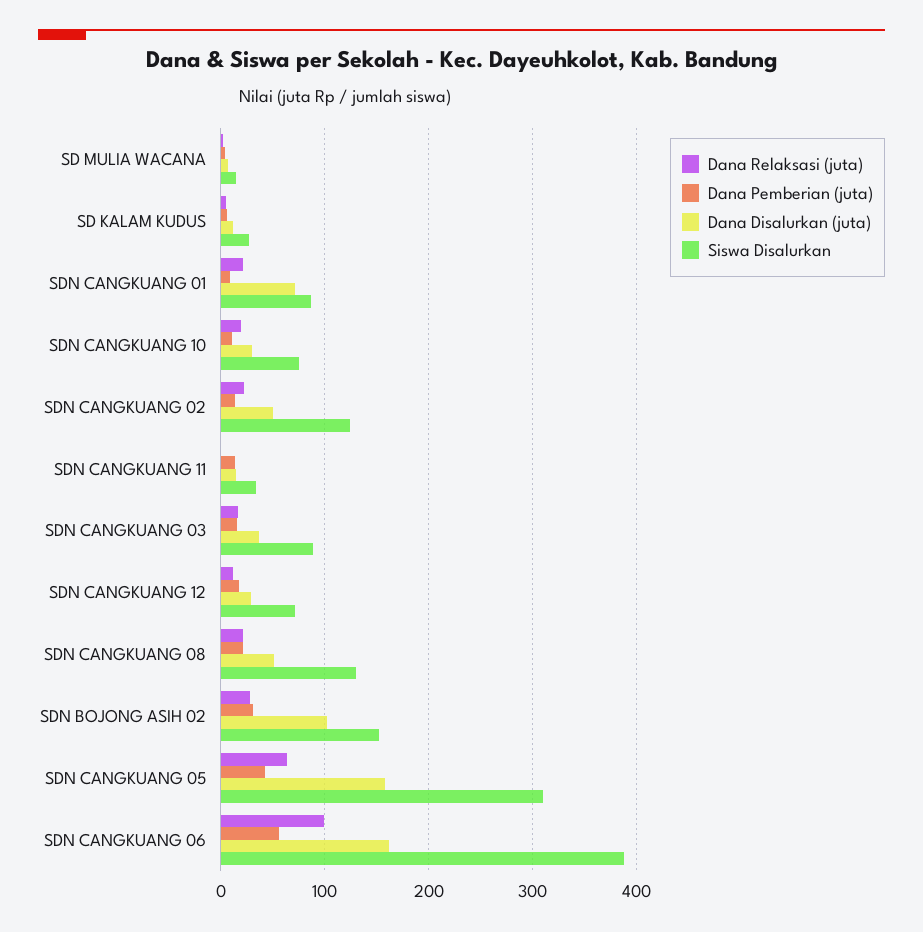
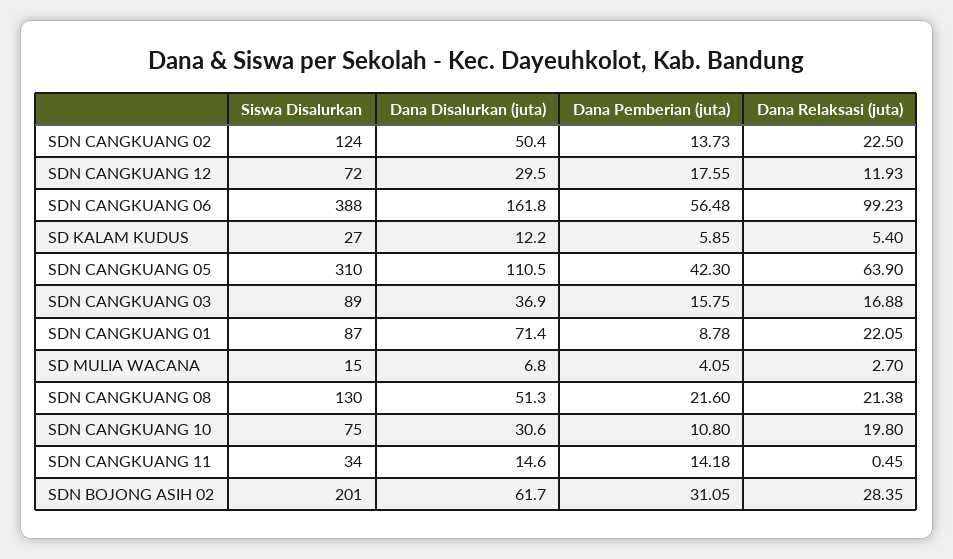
Dana Disalurkan (juta), SDN BOJONG ASIH 02: 100 -> 61.7
Siswa Disalurkan, SDN BOJONG ASIH 02: 150 -> 201
Dana Disalurkan (juta), SDN CANGKUANG 05: 160 -> 110.5

